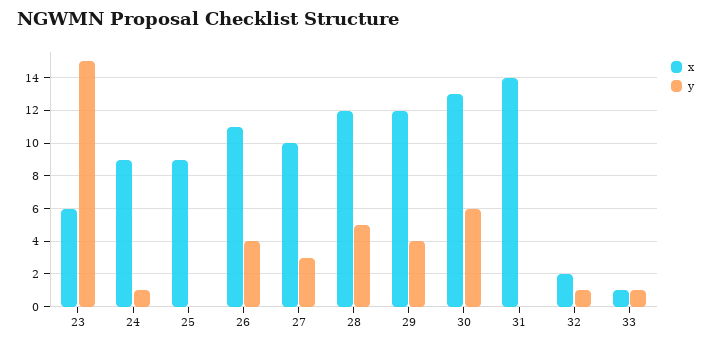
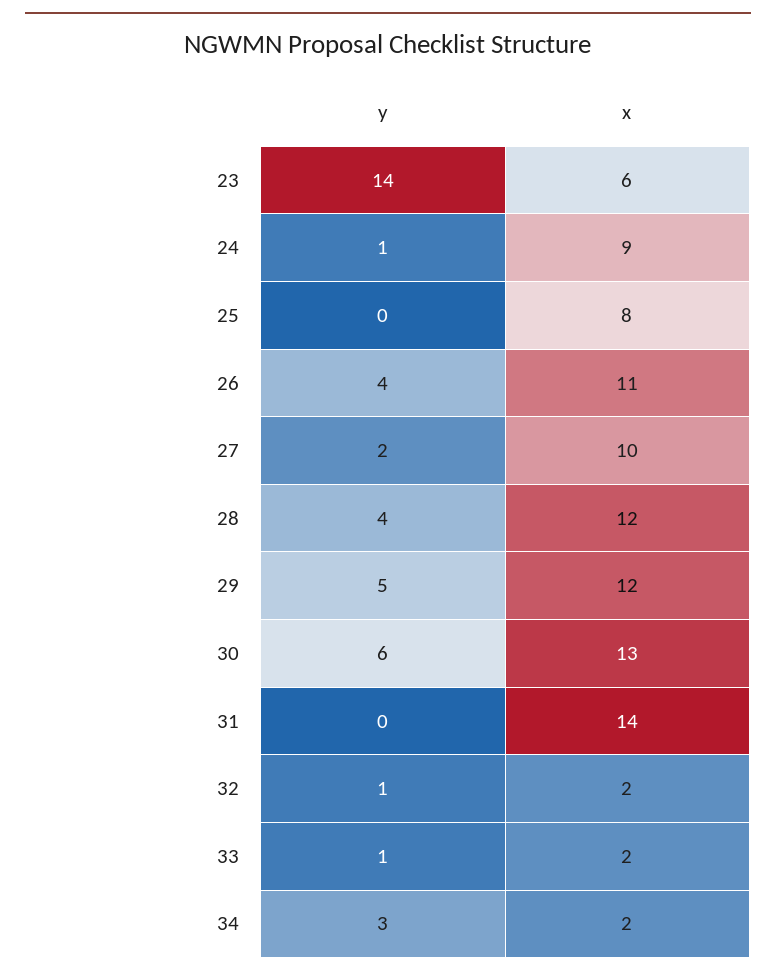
y, 23: 15 -> 14
x, 25: 9 -> 8
y, 27: 3 -> 2
y, 28: 5 -> 4
y, 29: 4 -> 5
x, 33: 1 -> 2
y, 34: none -> 3
x, 34: none -> 2

